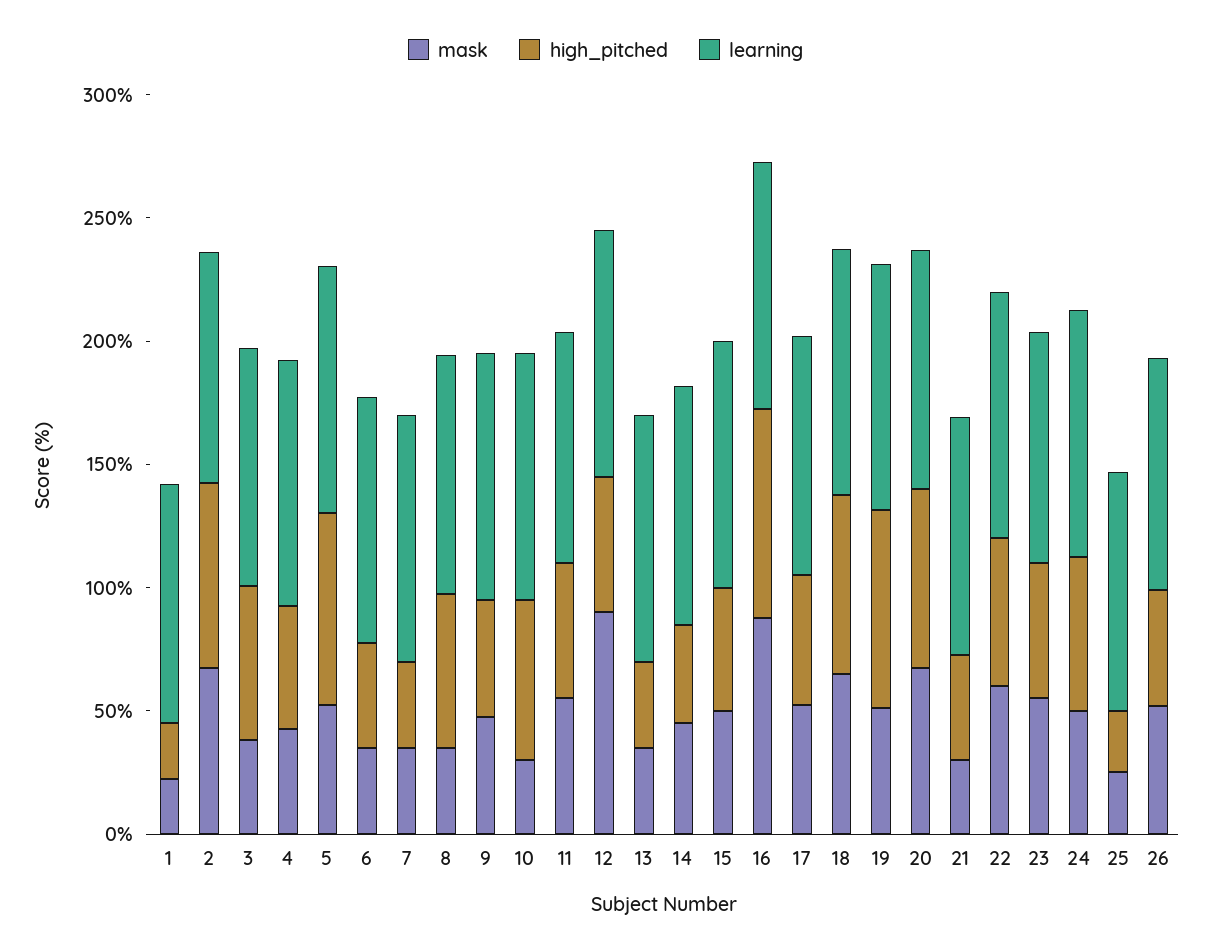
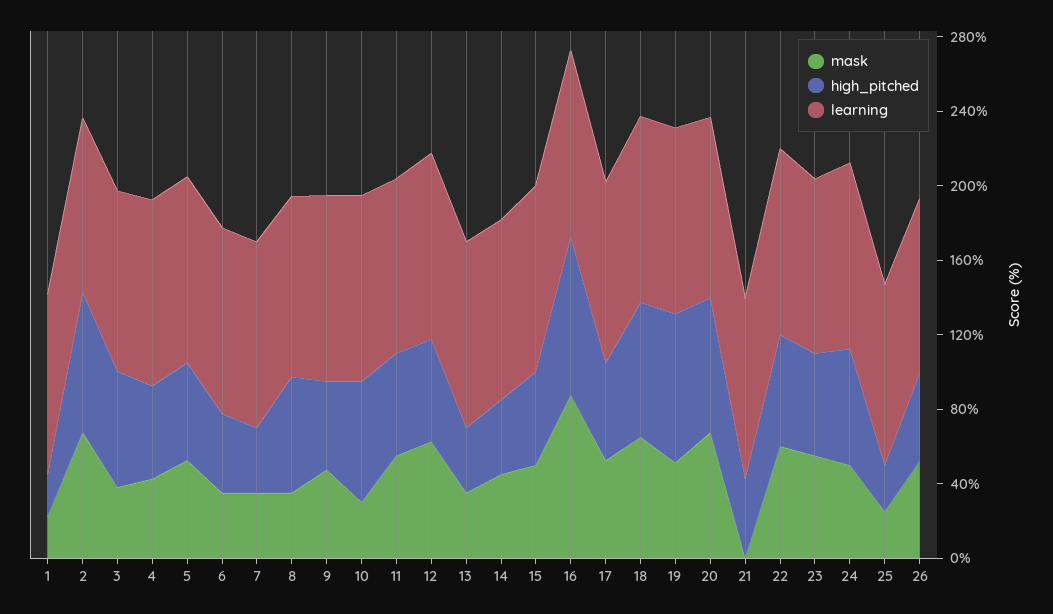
high_pitched, 5: 80 -> 50
mask, 12: 90 -> 60
mask, 21: 30 -> 0

